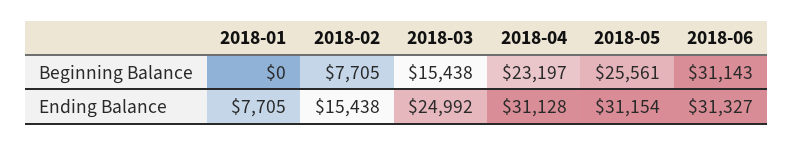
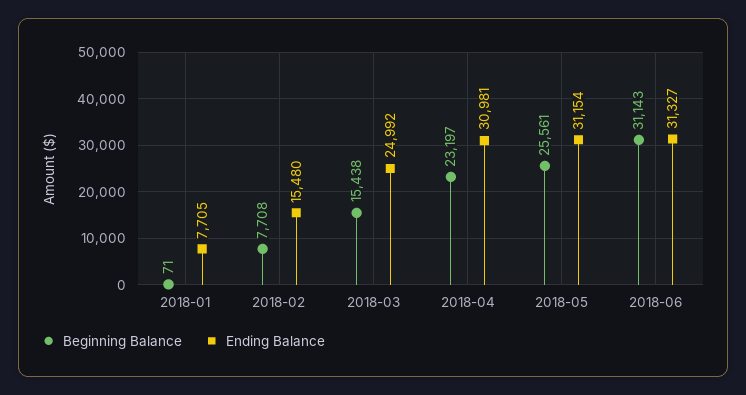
Beginning Balance, 2018-01: 0 -> 71
Beginning Balance, 2018-02: 7705 -> 7708
Ending Balance, 2018-02: 15438 -> 15480
Ending Balance, 2018-04: 31128 -> 30981

